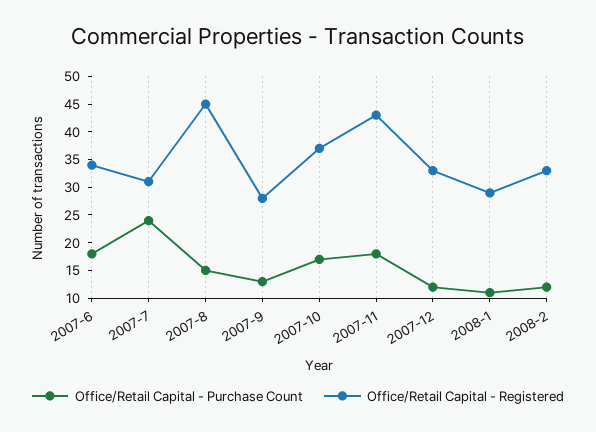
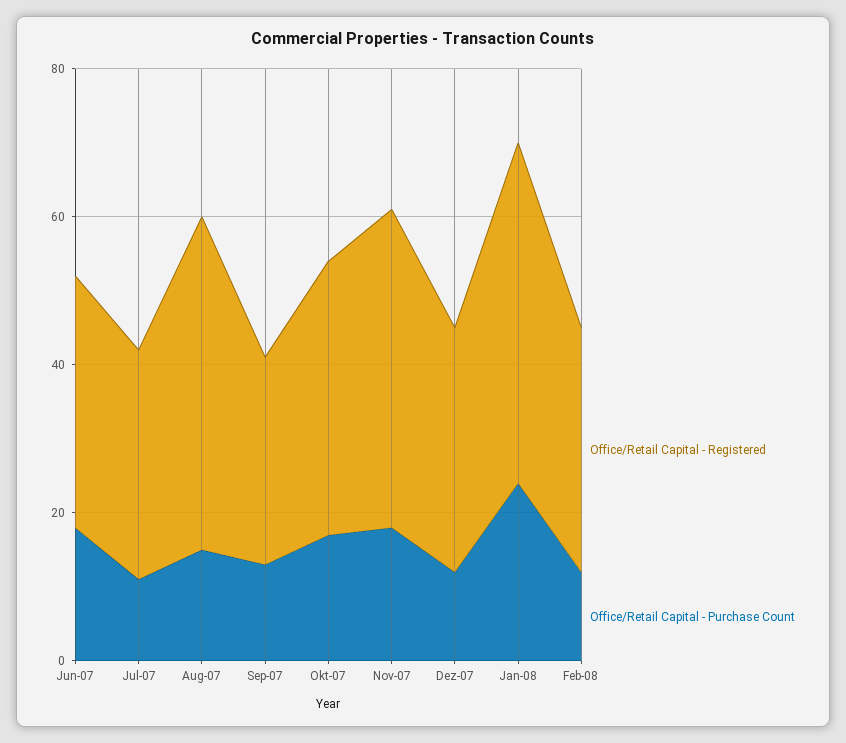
Office/Retail Capital - Purchase Count, 2007-7: 25 -> 10
Office/Retail Capital - Purchase Count, 2008-1: 10 -> 25
Office/Retail Capital - Registered, 2008-1: 30 -> 45

